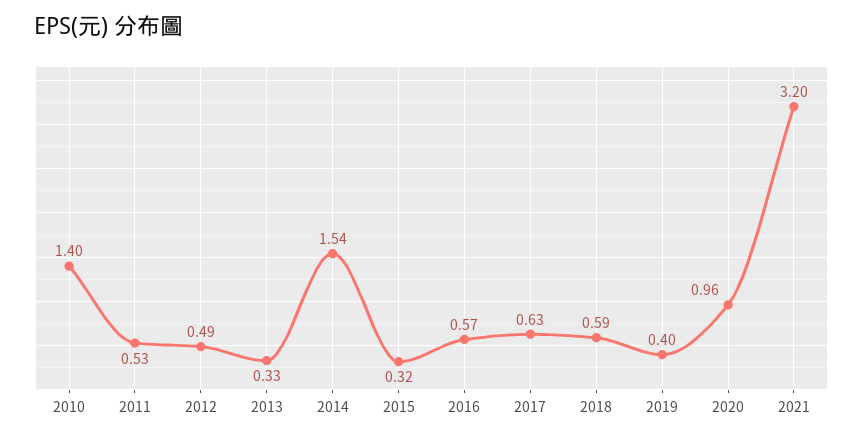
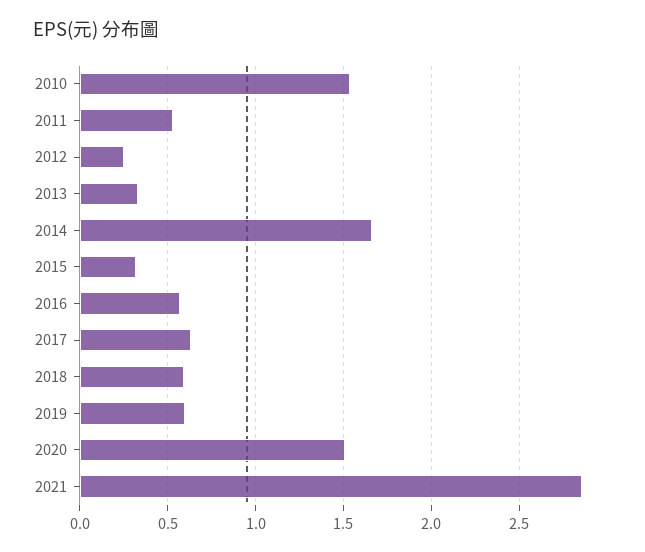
2010: 1.4 -> 1.55
2012: 0.49 -> 0.25
2014: 1.54 -> 1.65
2019: 0.4 -> 0.6
2020: 0.96 -> 1.5
2021: 3.2 -> 2.85

